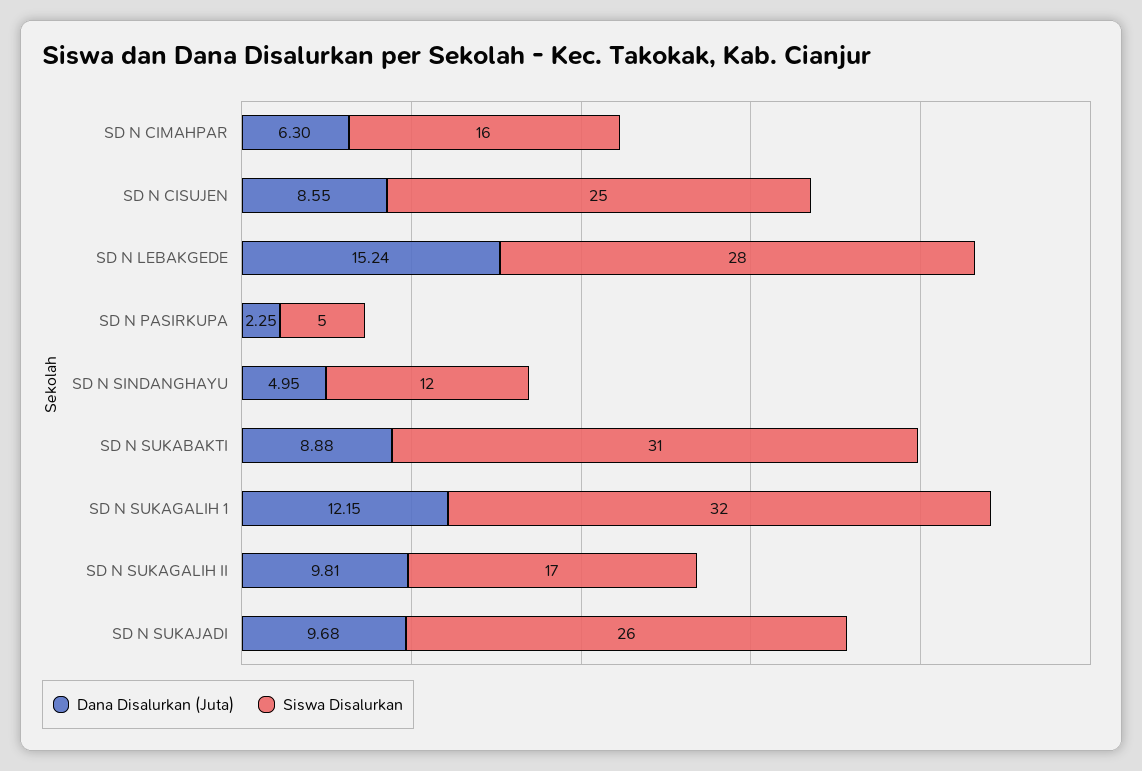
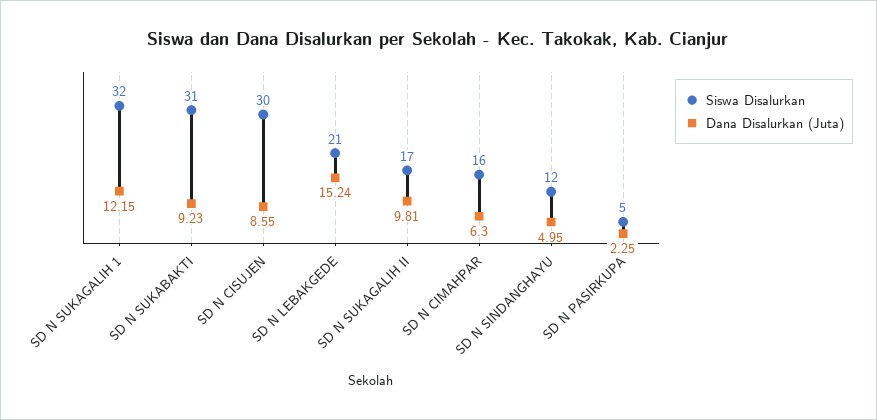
Siswa Disalurkan, SD N CISUJEN: 25 -> 30
Siswa Disalurkan, SD N LEBAKGEDE: 28 -> 21
Dana Disalurkan (Juta), SD N SUKABAKTI: 8.88 -> 9.23
Dana Disalurkan (Juta), SD N SUKAJADI: 9.68 -> none
Siswa Disalurkan, SD N SUKAJADI: 26 -> none

